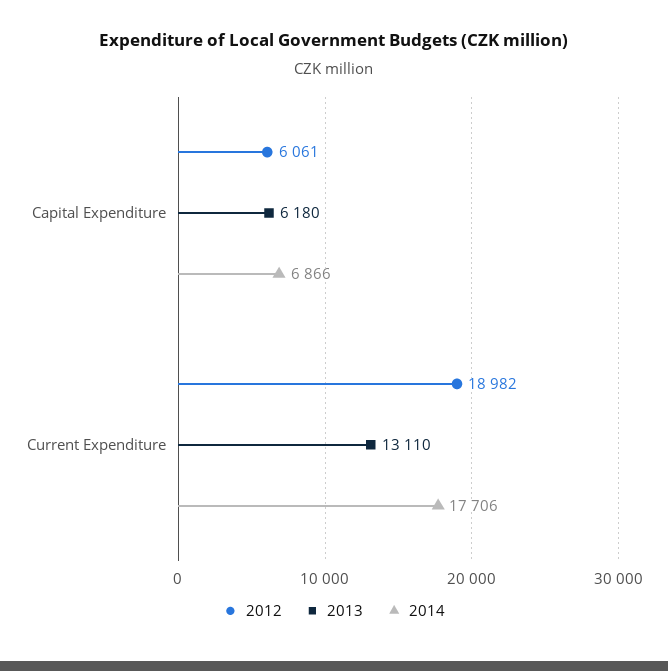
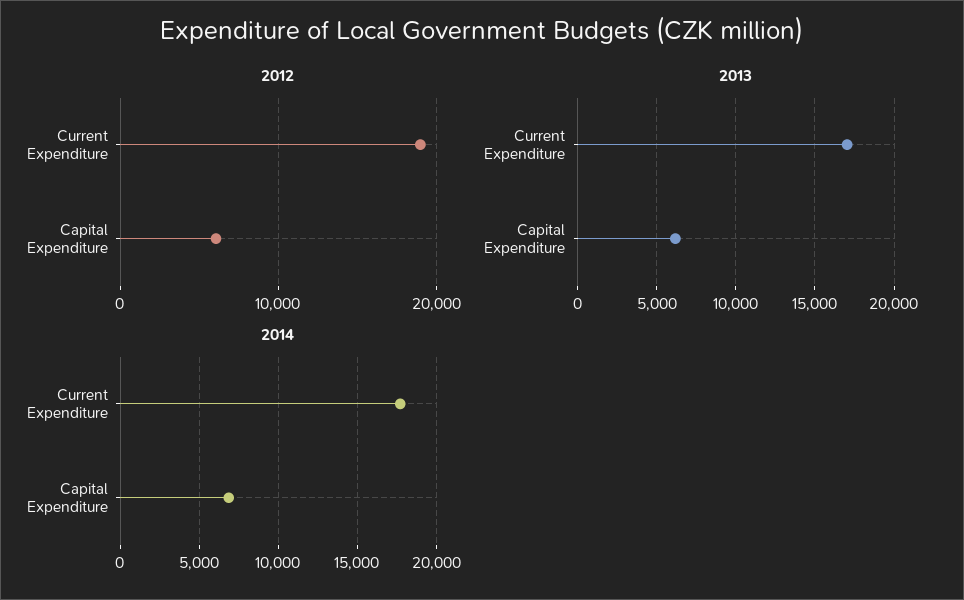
2013, Current Expenditure: 13110 -> 17000

